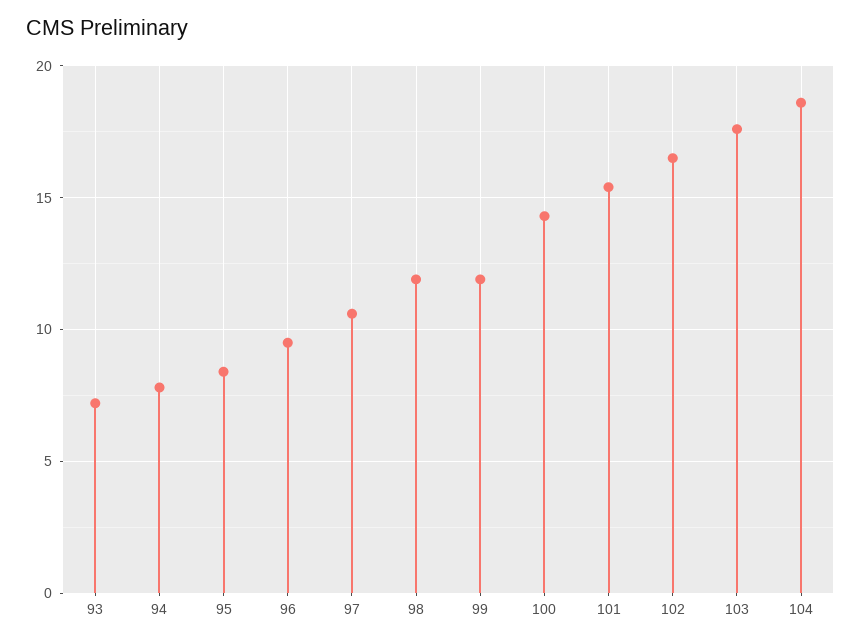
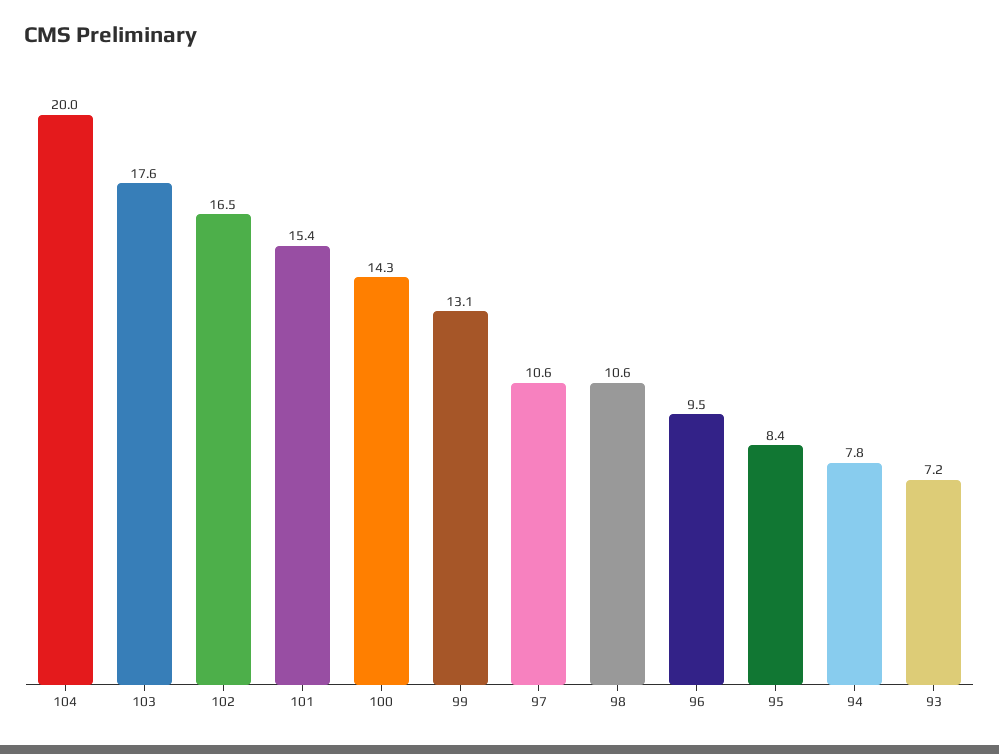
98: 12 -> 10.6
99: 12 -> 13.1
104: 18.5 -> 20

